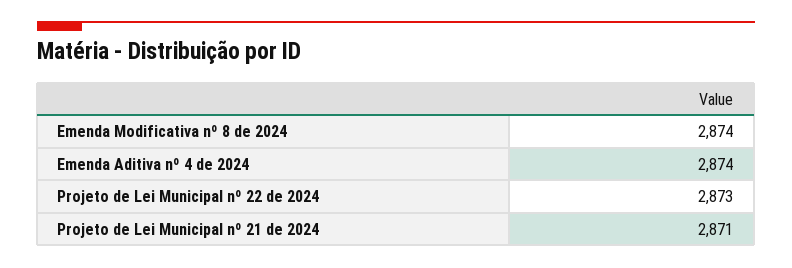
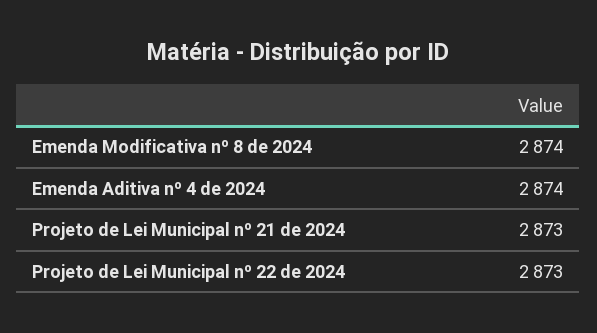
Projeto de Lei Municipal nº 21 de 2024: 2871 -> 2873

